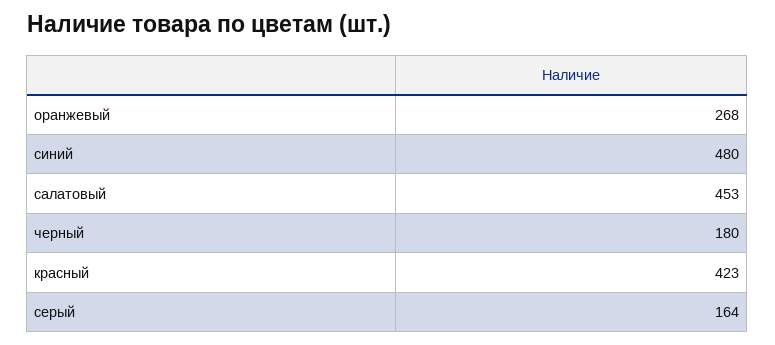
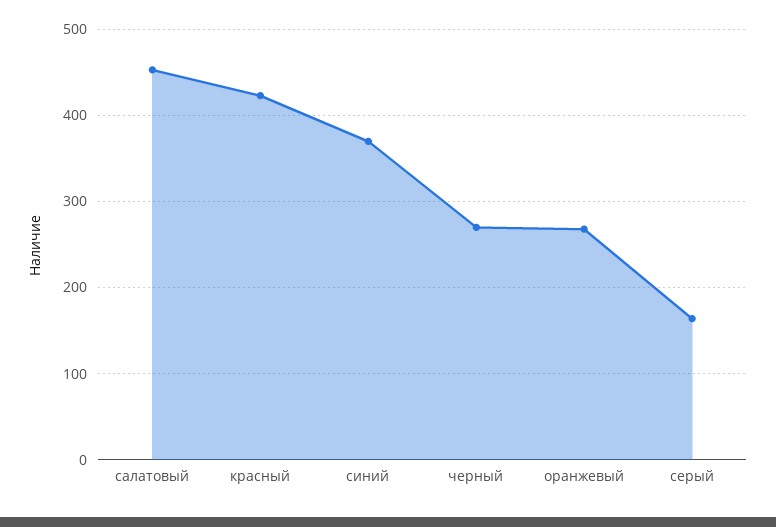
синий: 480 -> 370
черный: 180 -> 270

